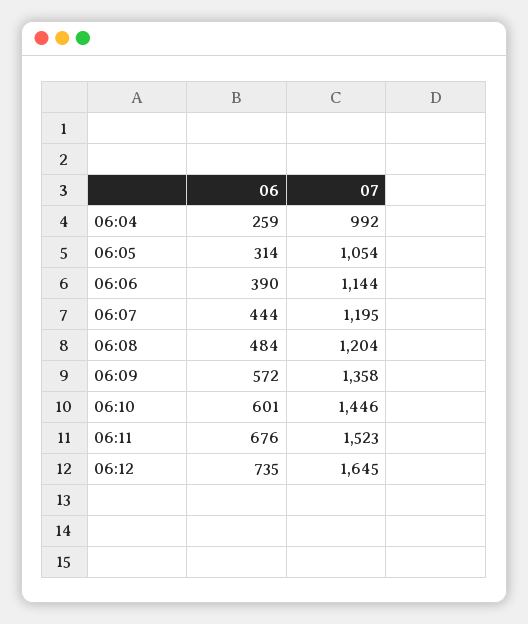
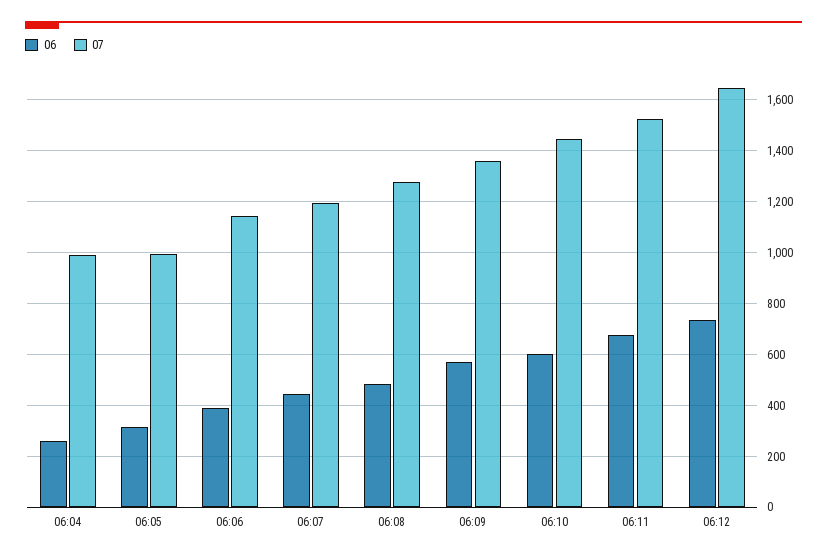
07, 06:05: 1054 -> 1000
07, 06:08: 1204 -> 1275

